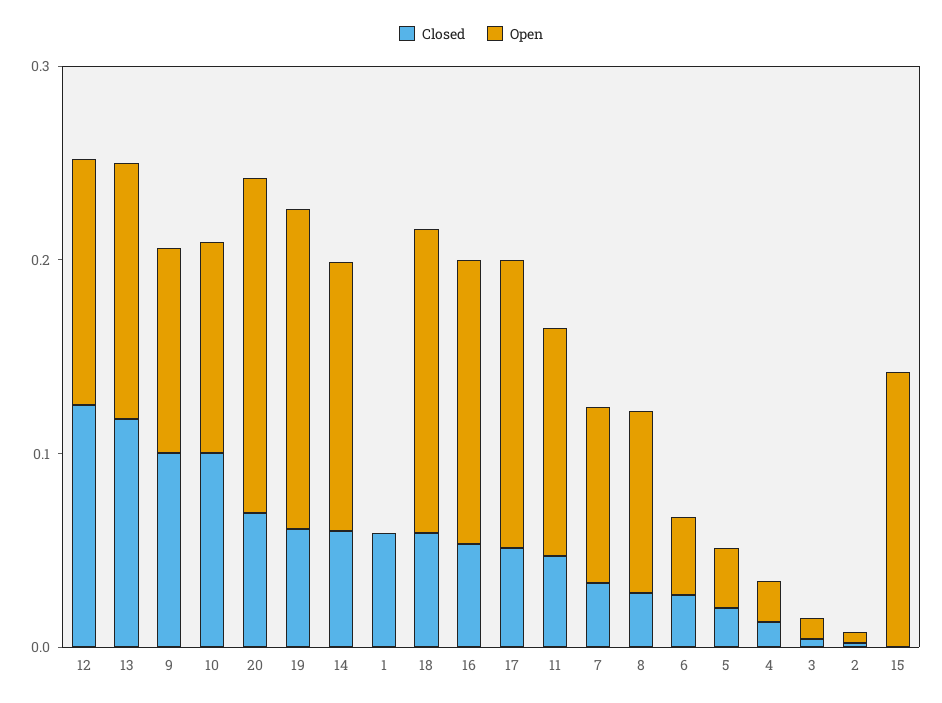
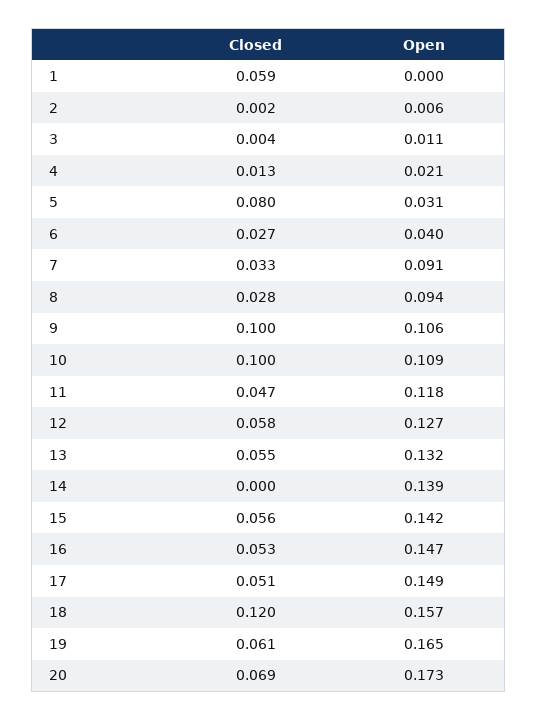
Closed, 12: 0.12 -> 0.058
Closed, 13: 0.12 -> 0.055
Closed, 14: 0.06 -> 0
Closed, 18: 0.06 -> 0.12
Closed, 5: 0.02 -> 0.08
Closed, 15: 0 -> 0.056

